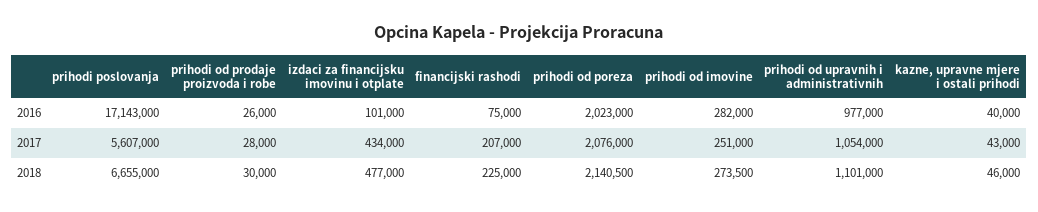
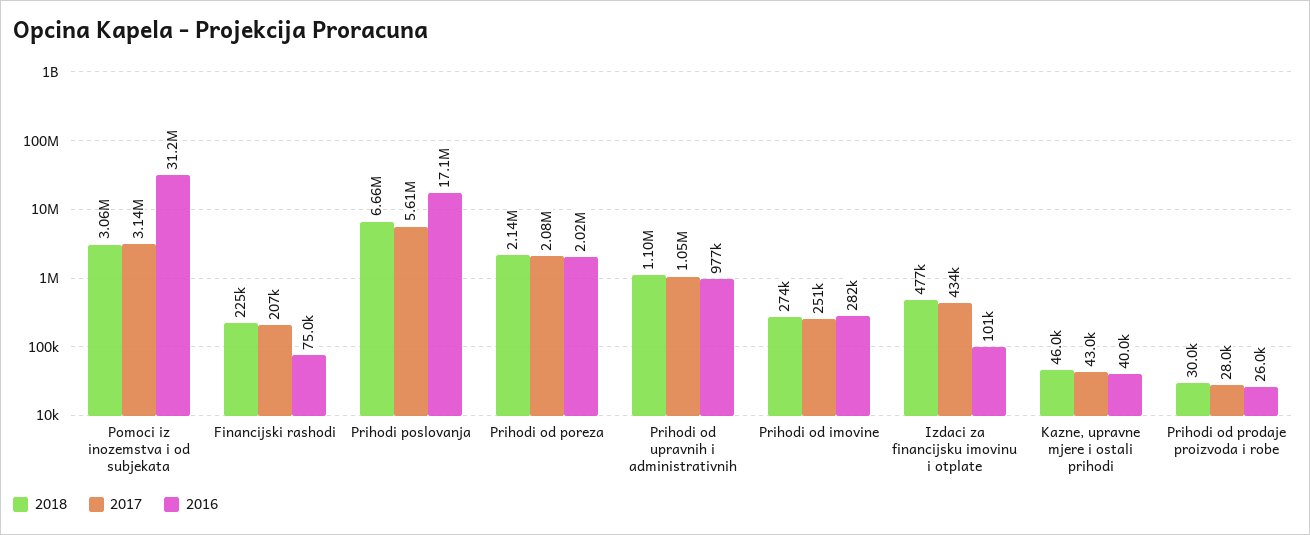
2018, Pomoci iz inozemstva i od subjekata: none -> 3060000
2017, Pomoci iz inozemstva i od subjekata: none -> 3140000
2016, Pomoci iz inozemstva i od subjekata: none -> 31200000

